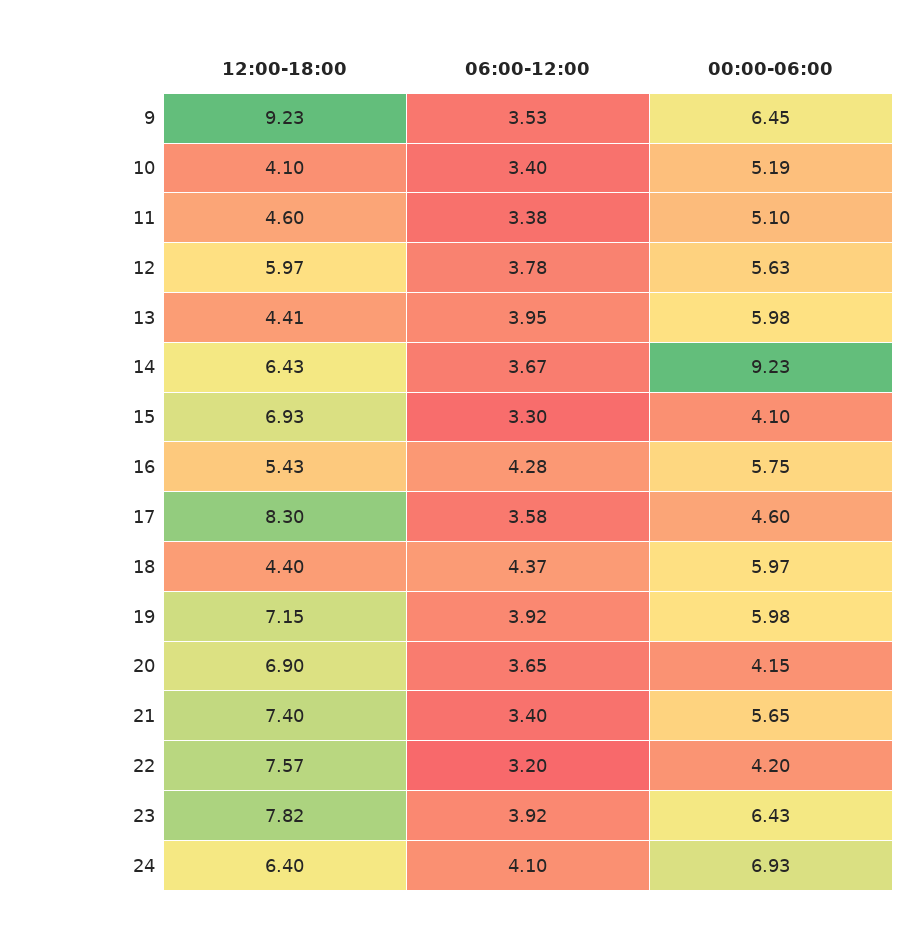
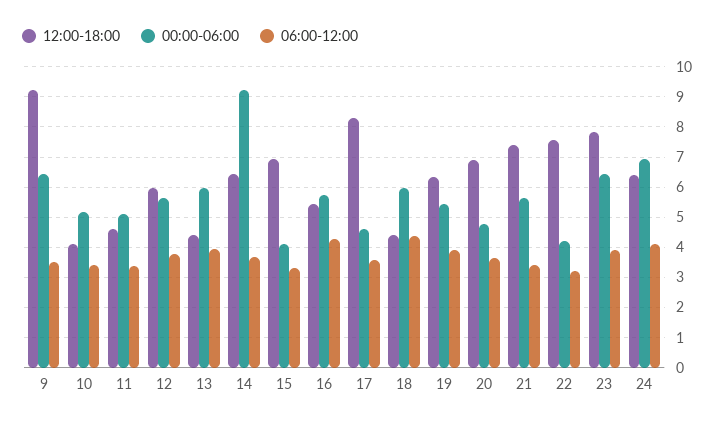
12:00-18:00, 19: 7.15 -> 6.4
00:00-06:00, 19: 5.98 -> 5.4
00:00-06:00, 20: 4.15 -> 4.8

